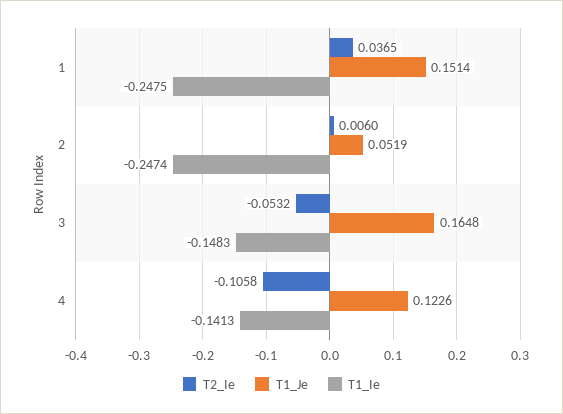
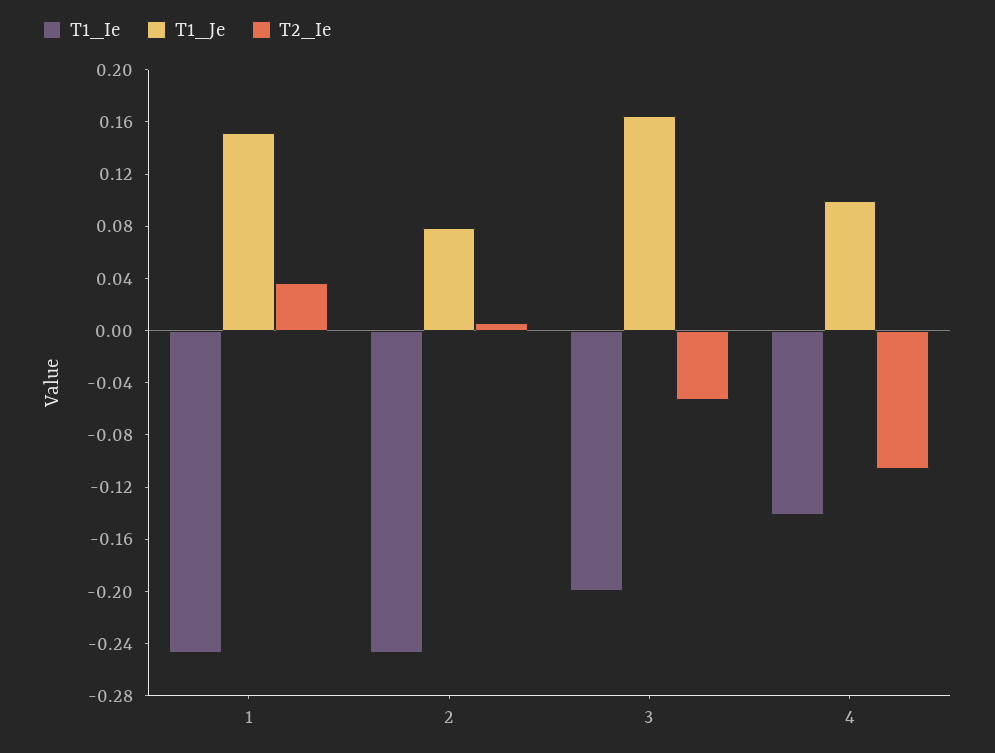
T1_Je, 2: 0.0519 -> 0.08
T1_Ie, 3: -0.1483 -> -0.2
T1_Je, 4: 0.1226 -> 0.1

